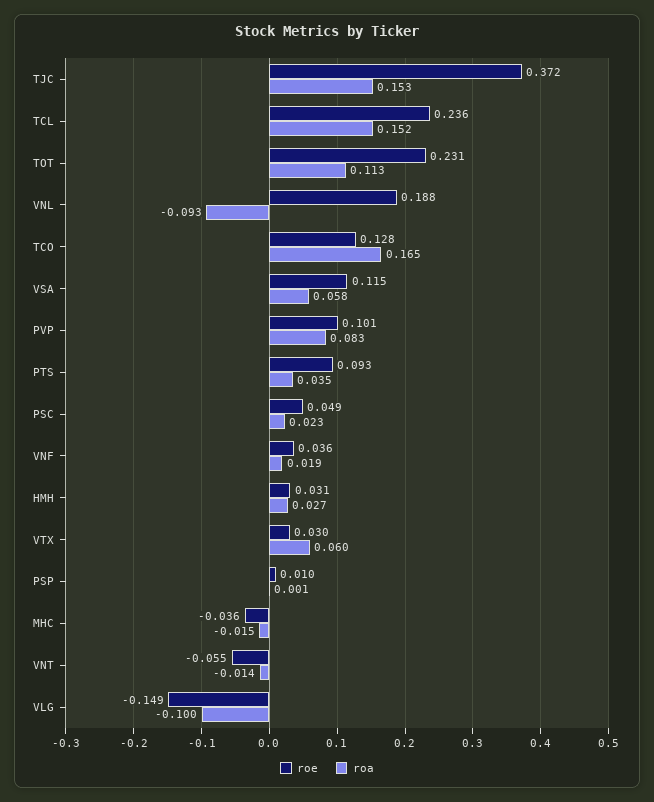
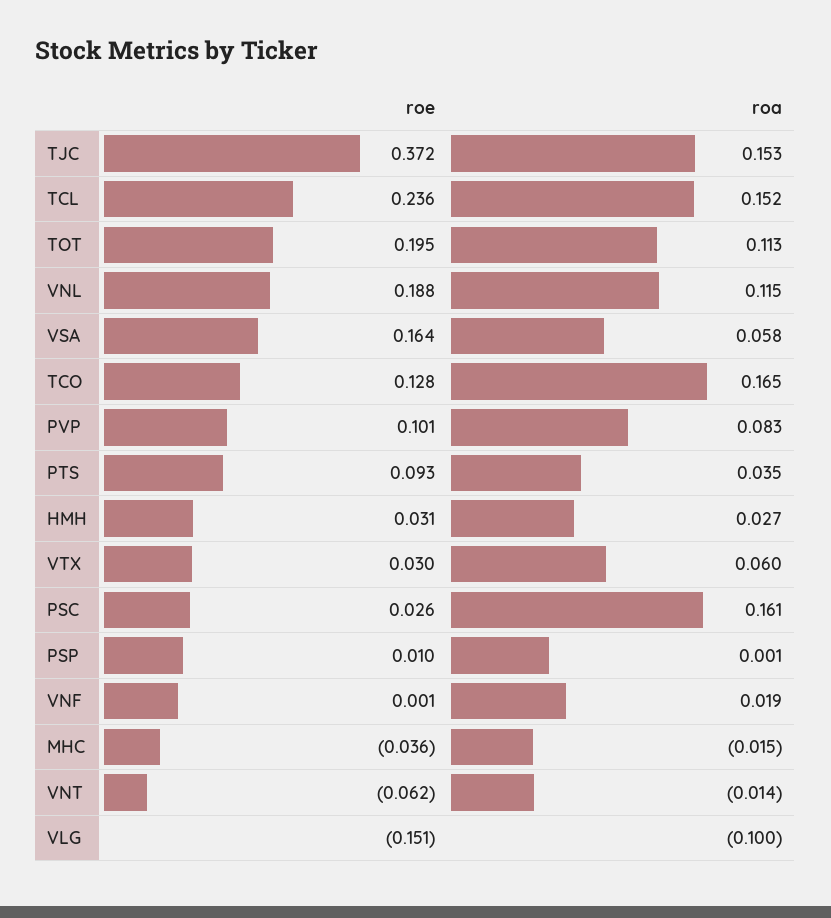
roe, TOT: 0.231 -> 0.195
roa, VNL: -0.093 -> 0.115
roe, VSA: 0.115 -> 0.164
roe, PSC: 0.049 -> 0.026
roa, PSC: 0.023 -> 0.161
roe, VNF: 0.036 -> 0.001
roe, VNT: -0.055 -> -0.062
roe, VLG: -0.149 -> -0.151

